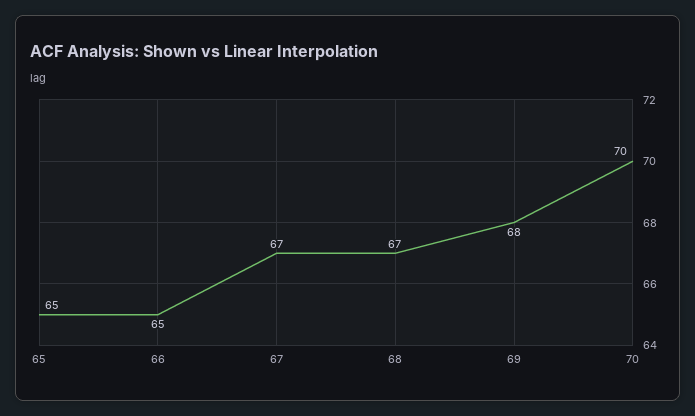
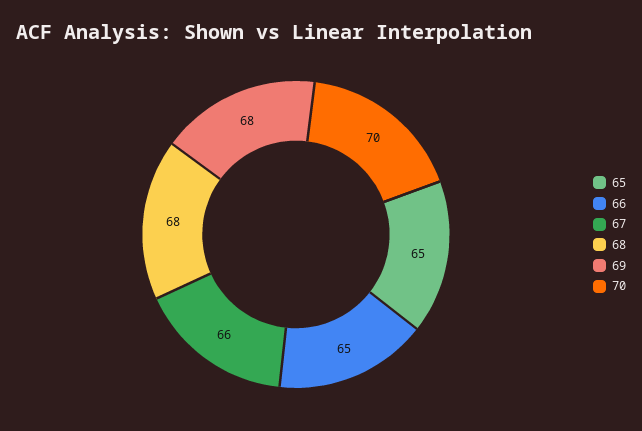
67: 67 -> 66
68: 67 -> 68

